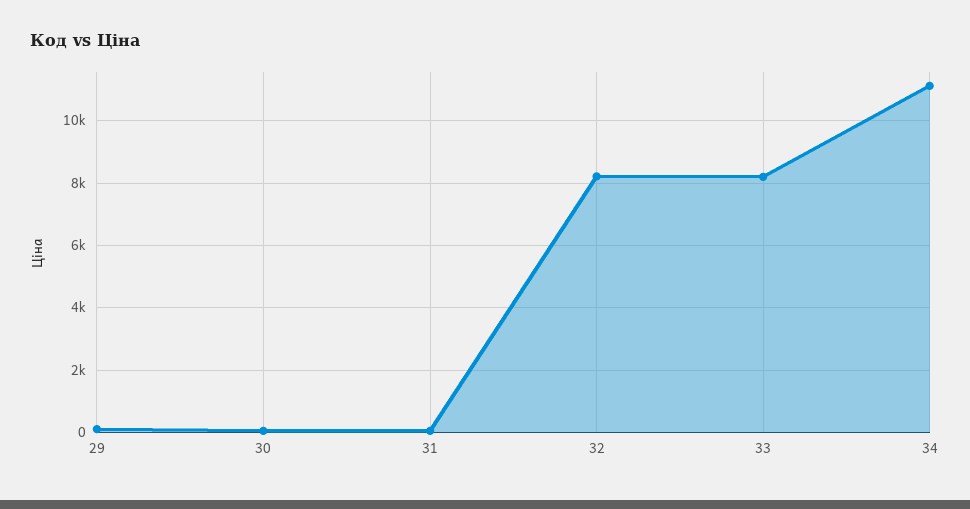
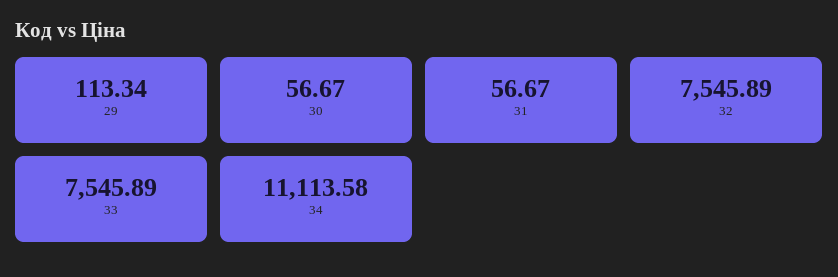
32: 8200 -> 7545.89
33: 8200 -> 7545.89

